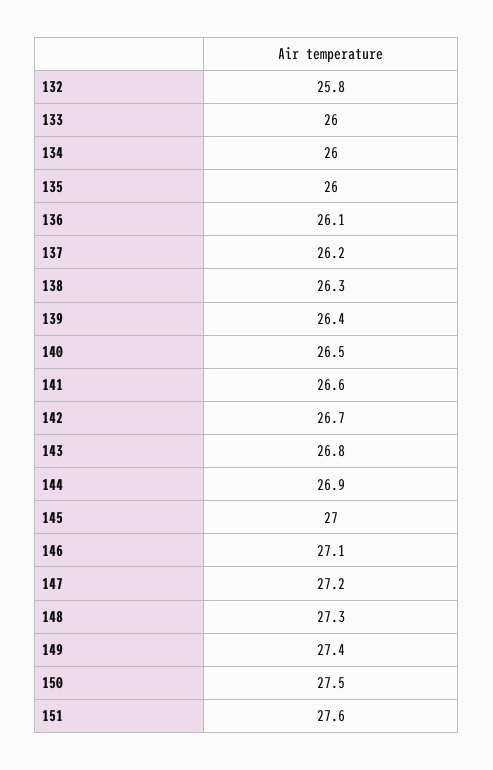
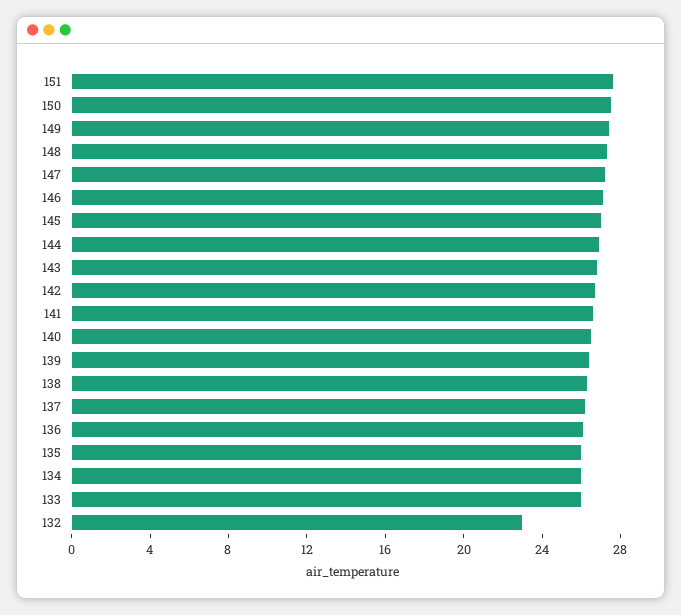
132: 25.8 -> 23

